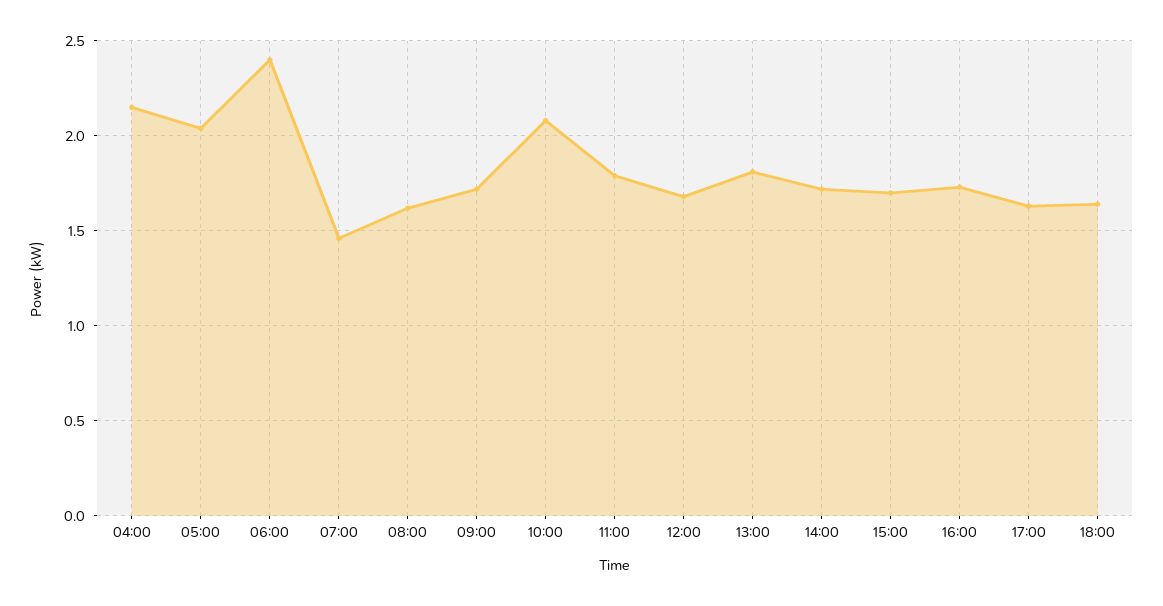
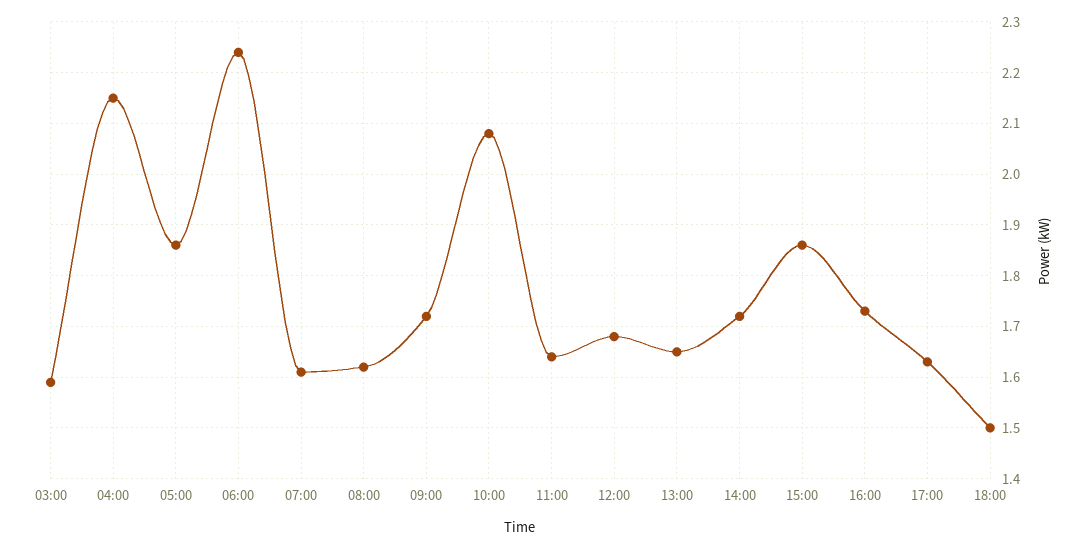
05:00: 2.05 -> 1.85
06:00: 2.4 -> 2.25
07:00: 1.45 -> 1.6
11:00: 1.8 -> 1.65
13:00: 1.8 -> 1.65
15:00: 1.7 -> 1.85
18:00: 1.65 -> 1.5
03:00: none -> 1.6

